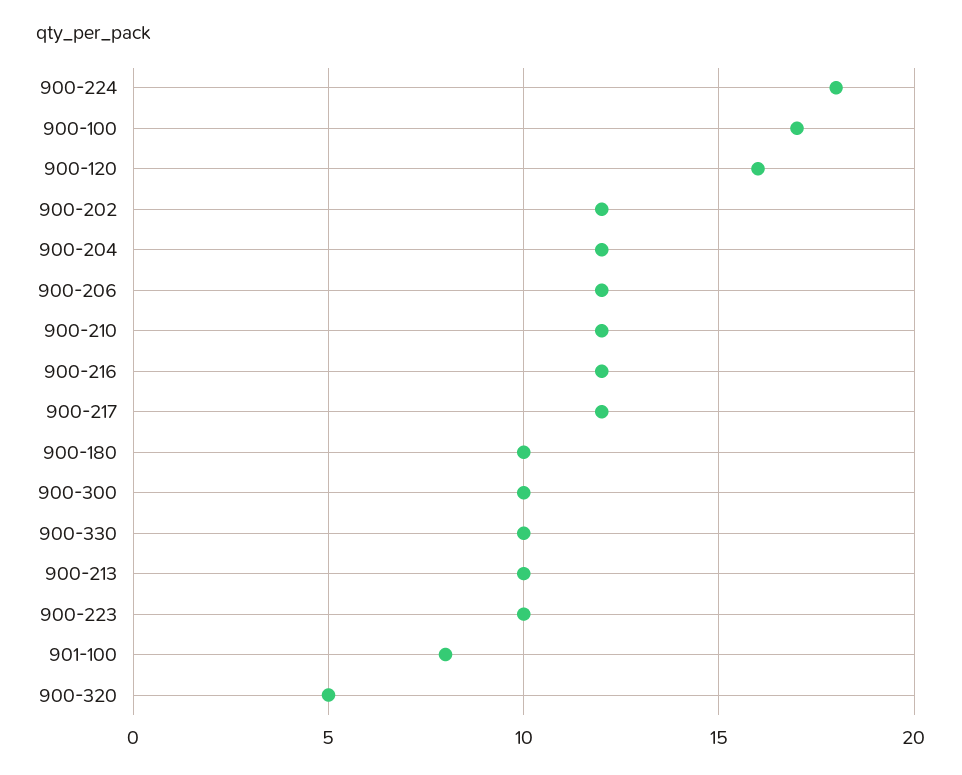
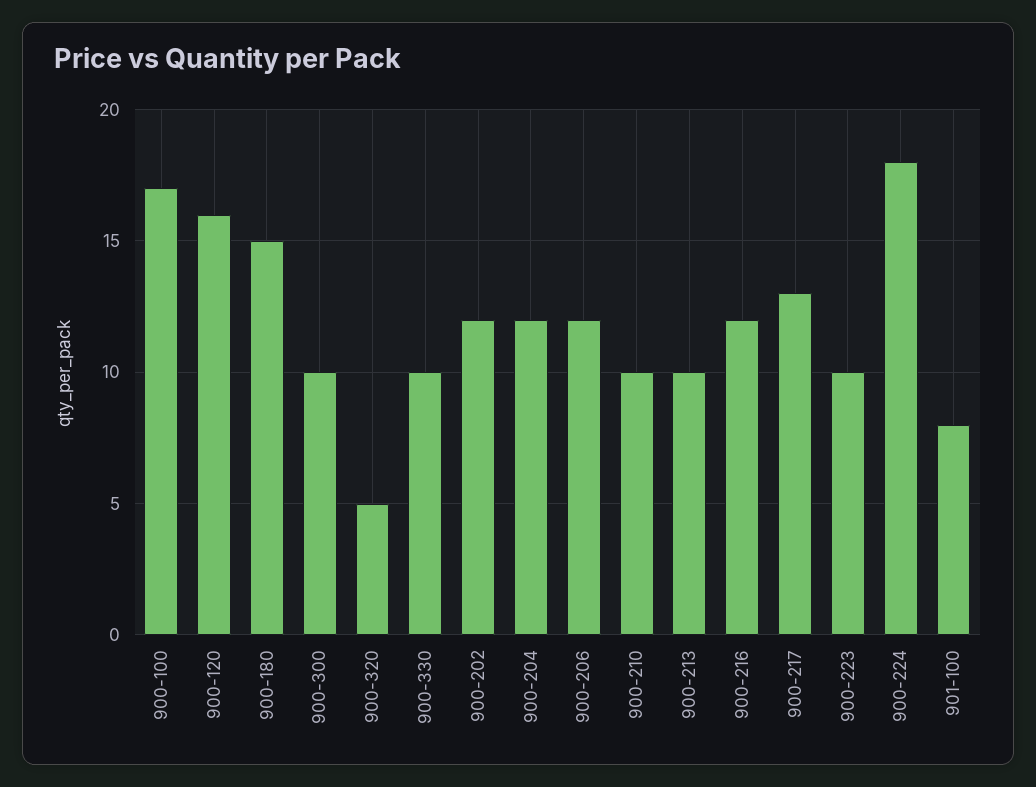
900-210: 12 -> 10
900-217: 12 -> 13
900-180: 10 -> 15

